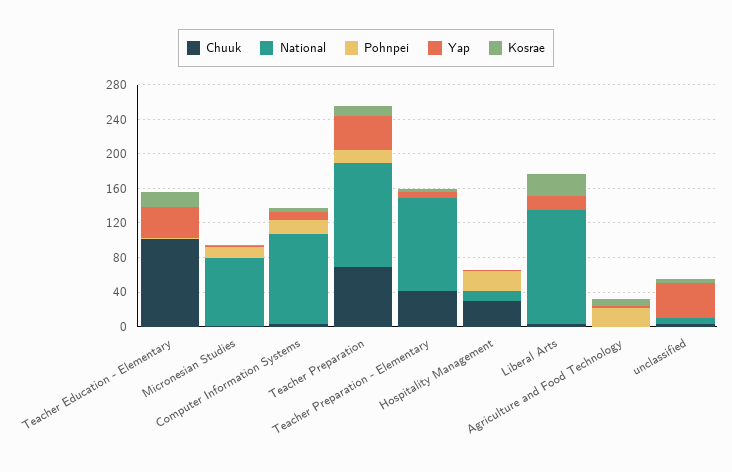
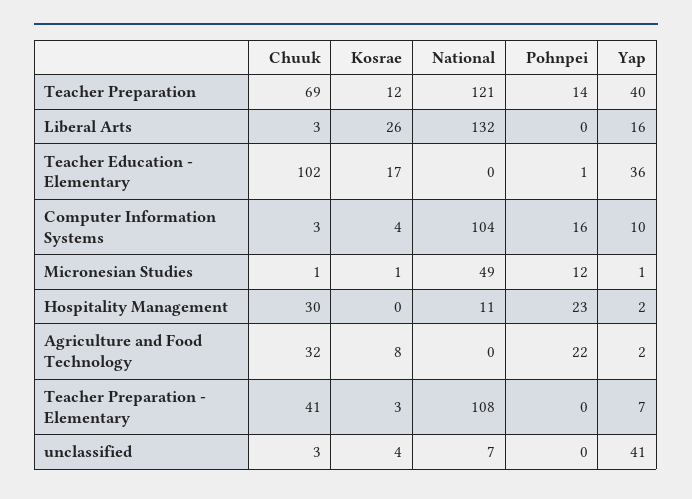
National, Micronesian Studies: 80 -> 49
Chuuk, Agriculture and Food Technology: 0 -> 32

